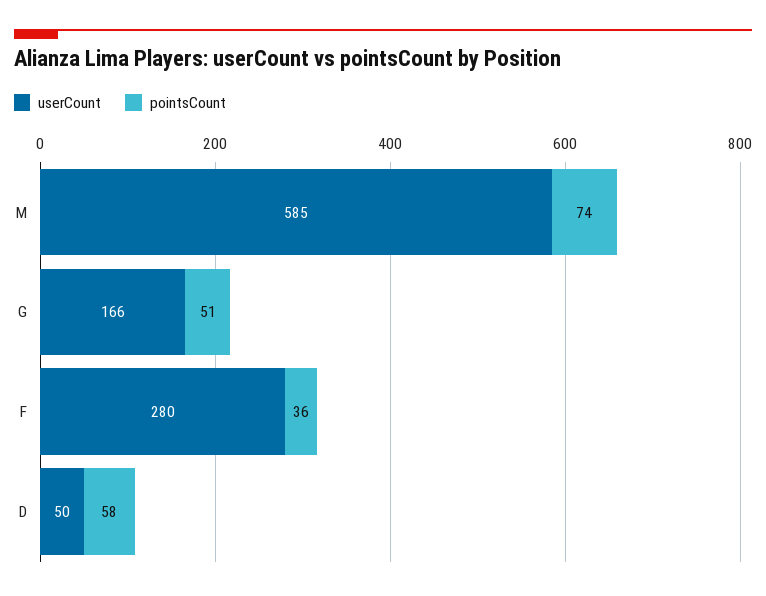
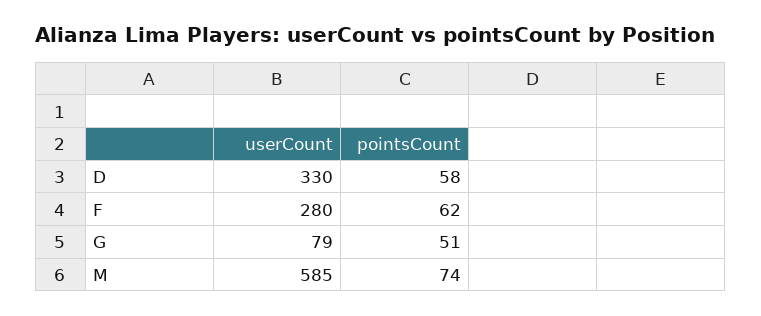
userCount, G: 166 -> 79
pointsCount, F: 36 -> 62
userCount, D: 50 -> 330

